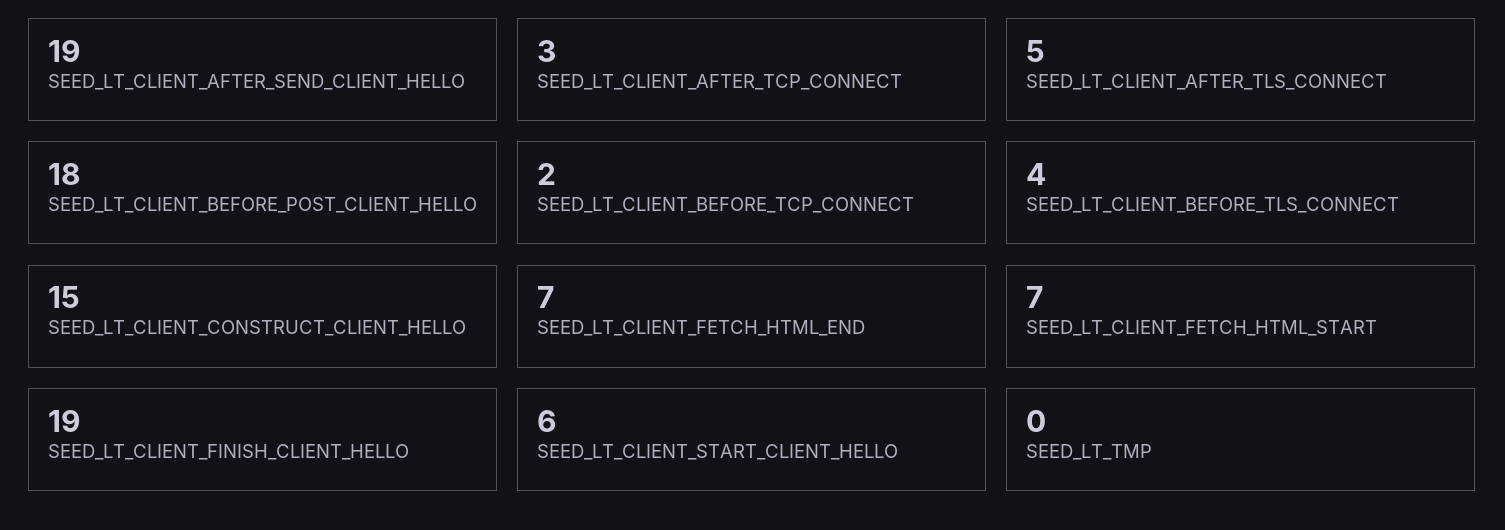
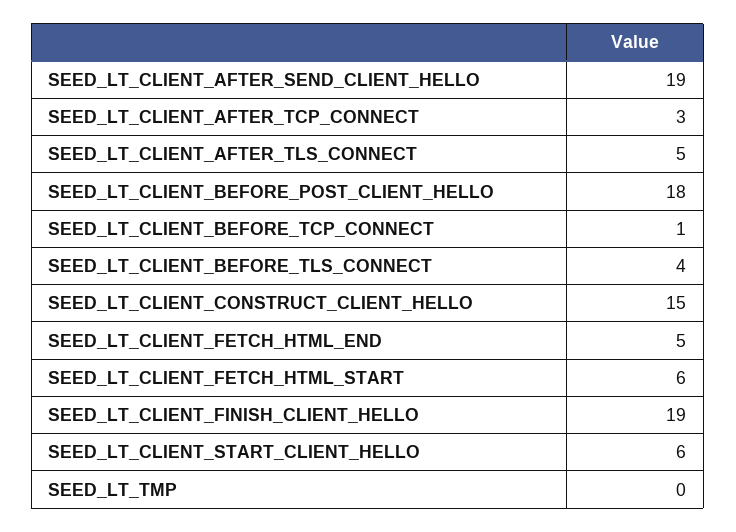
SEED_LT_CLIENT_BEFORE_TCP_CONNECT: 2 -> 1
SEED_LT_CLIENT_FETCH_HTML_END: 7 -> 5
SEED_LT_CLIENT_FETCH_HTML_START: 7 -> 6

